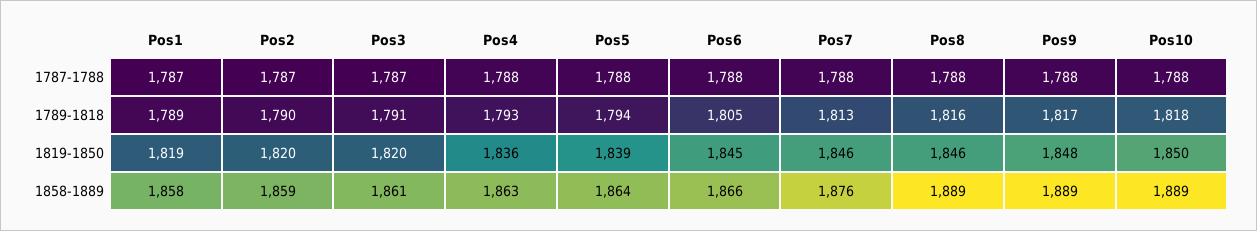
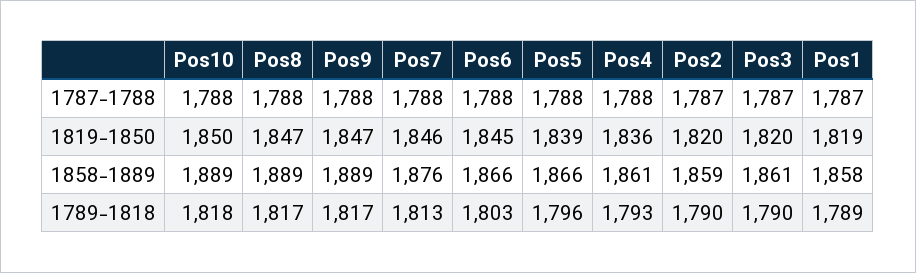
Pos3, 1789-1818: 1791 -> 1790
Pos5, 1789-1818: 1794 -> 1796
Pos6, 1789-1818: 1805 -> 1803
Pos8, 1789-1818: 1816 -> 1817
Pos8, 1819-1850: 1846 -> 1847
Pos9, 1819-1850: 1848 -> 1847
Pos4, 1858-1889: 1863 -> 1861
Pos5, 1858-1889: 1864 -> 1866

